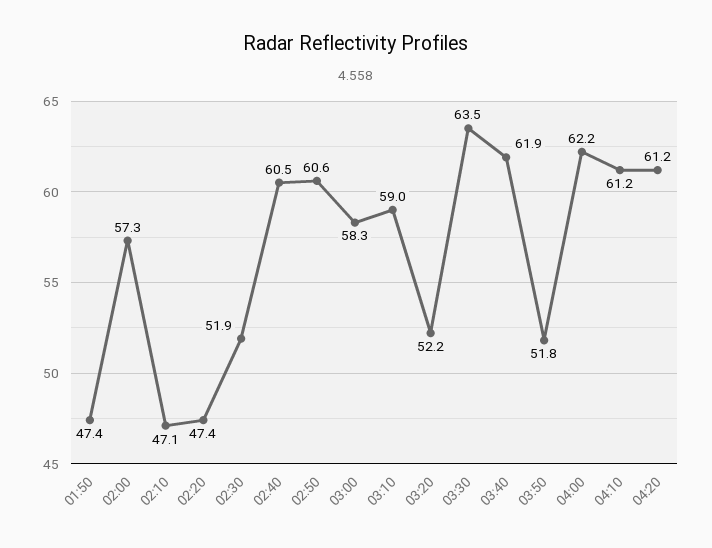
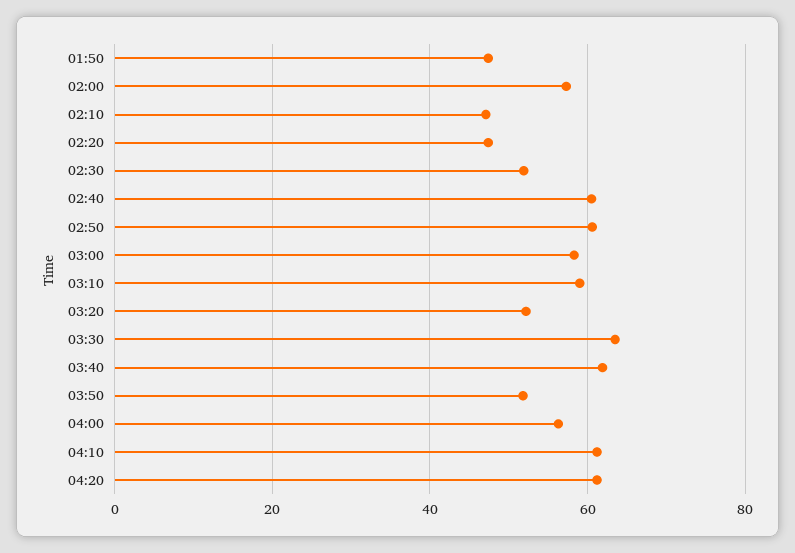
04:00: 62.2 -> 56

